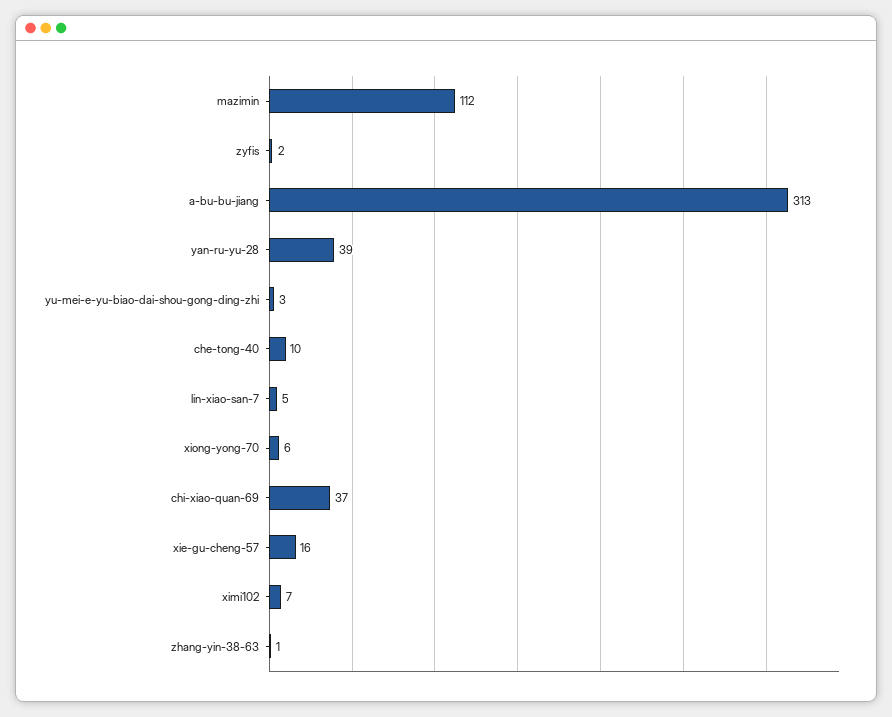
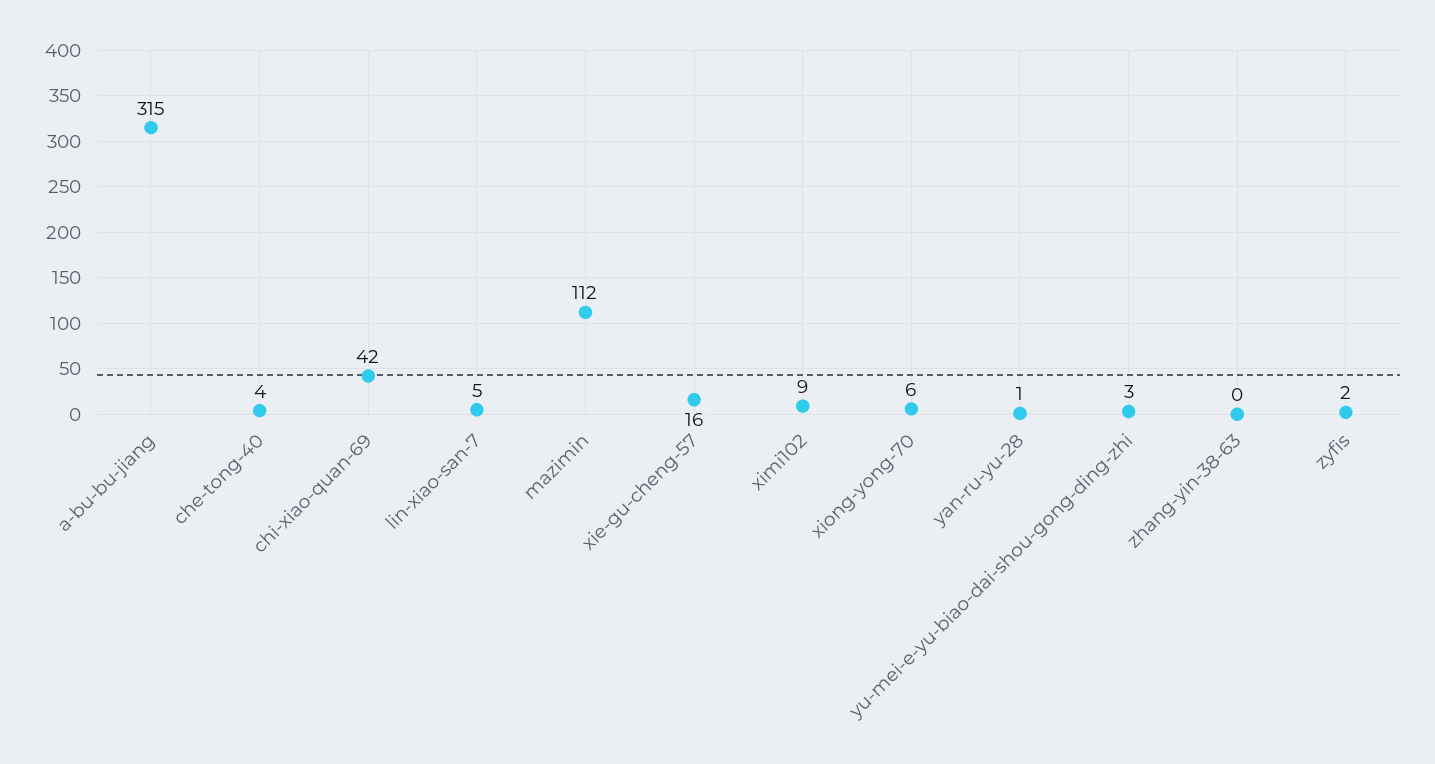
a-bu-bu-jiang: 313 -> 315
yan-ru-yu-28: 39 -> 1
che-tong-40: 10 -> 4
chi-xiao-quan-69: 37 -> 42
ximi102: 7 -> 9
zhang-yin-38-63: 1 -> 0

